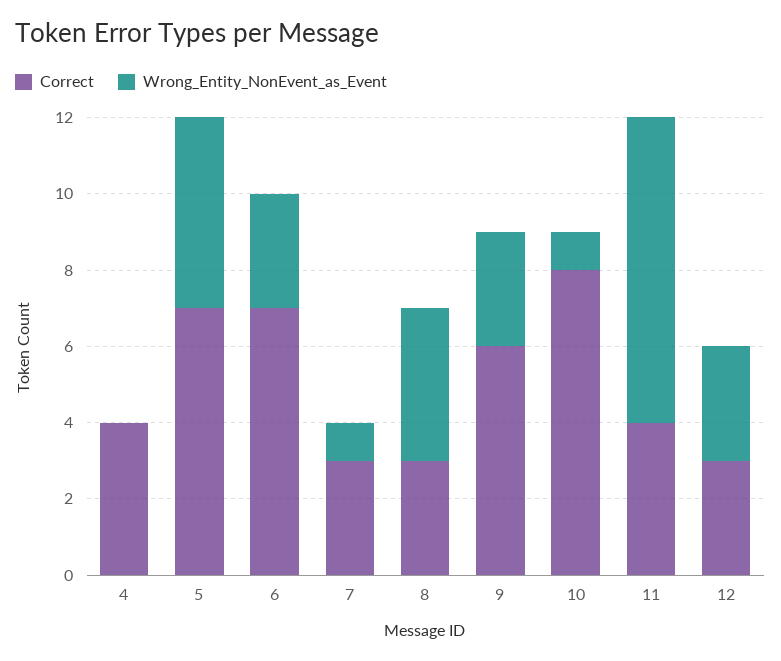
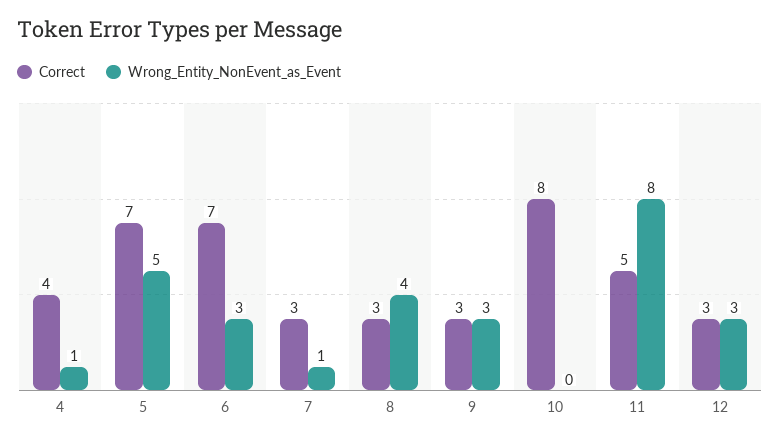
Wrong_Entity_NonEvent_as_Event, 4: 0 -> 1
Correct, 9: 6 -> 3
Wrong_Entity_NonEvent_as_Event, 10: 1 -> 0
Correct, 11: 4 -> 5

